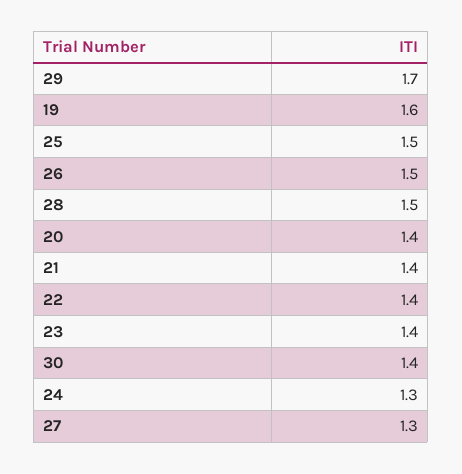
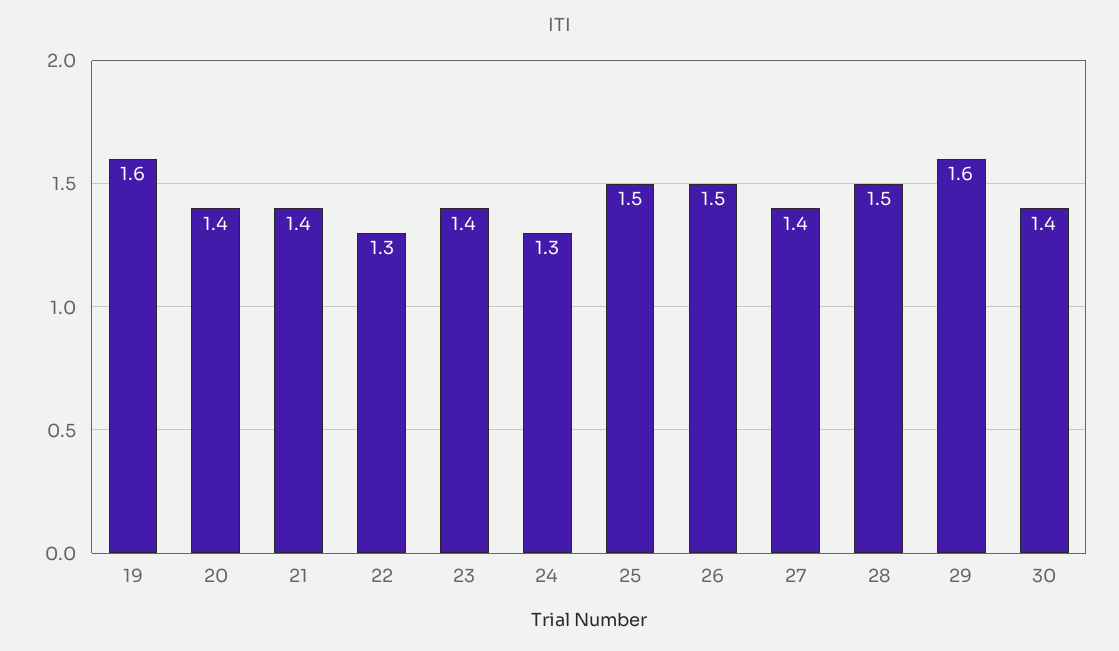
29: 1.7 -> 1.6
22: 1.4 -> 1.3
27: 1.3 -> 1.4

